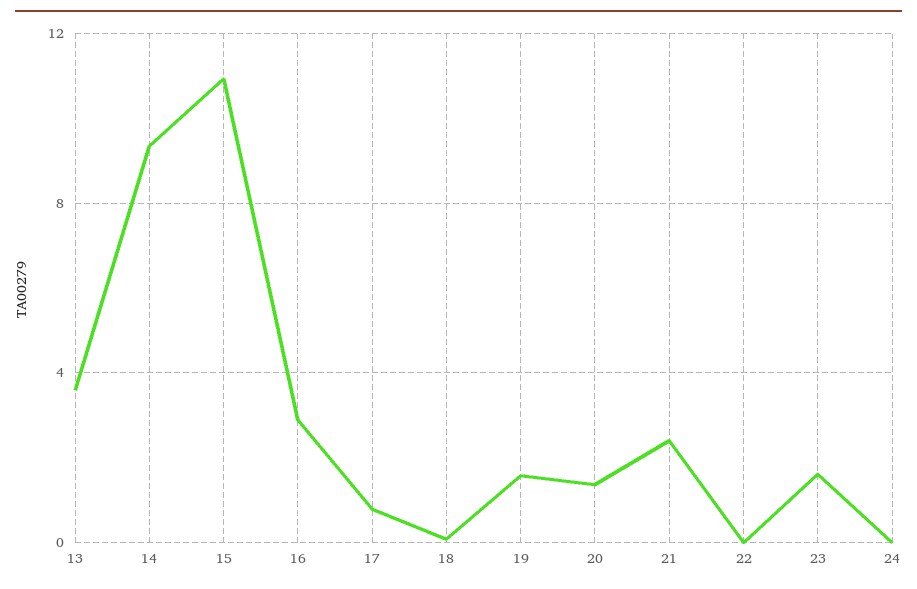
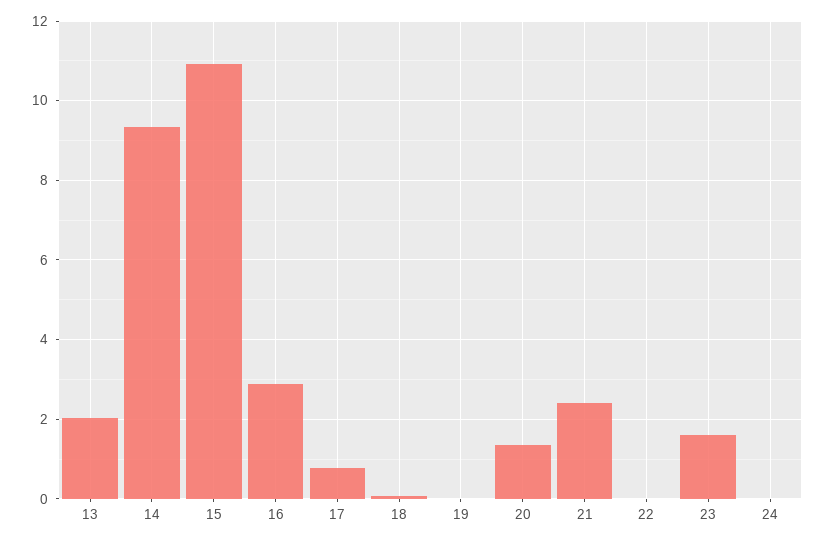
13: 3.5 -> 2
19: 1.5 -> 0

